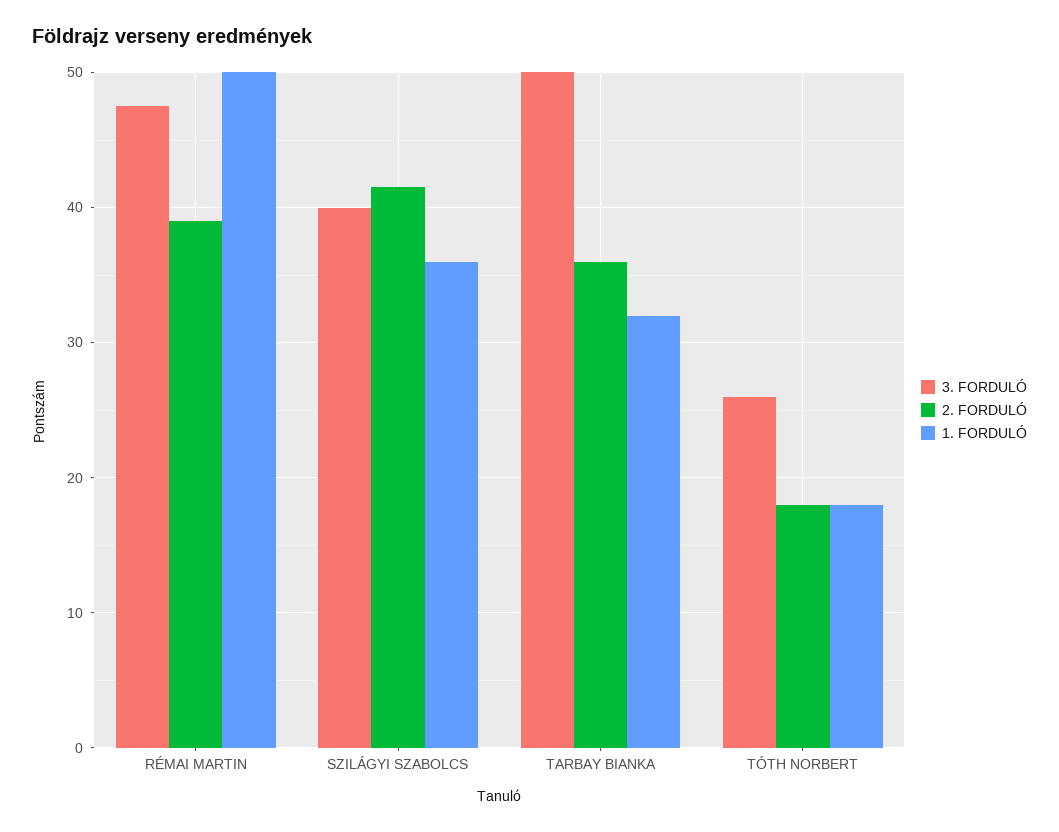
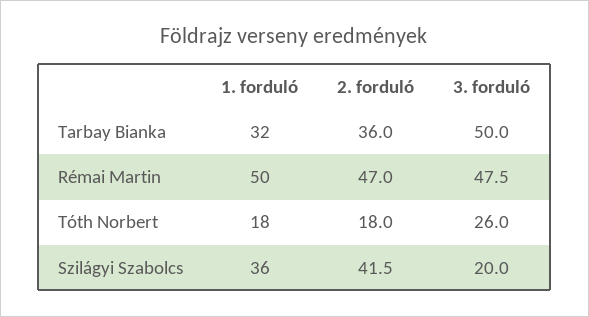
2. FORDULÓ, RÉMAI MARTIN: 39 -> 47
3. FORDULÓ, SZILÁGYI SZABOLCS: 40 -> 20

